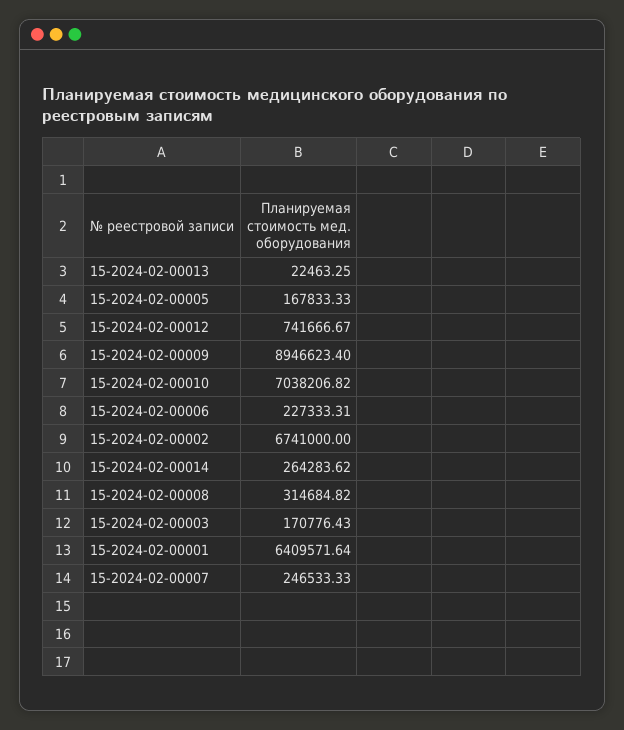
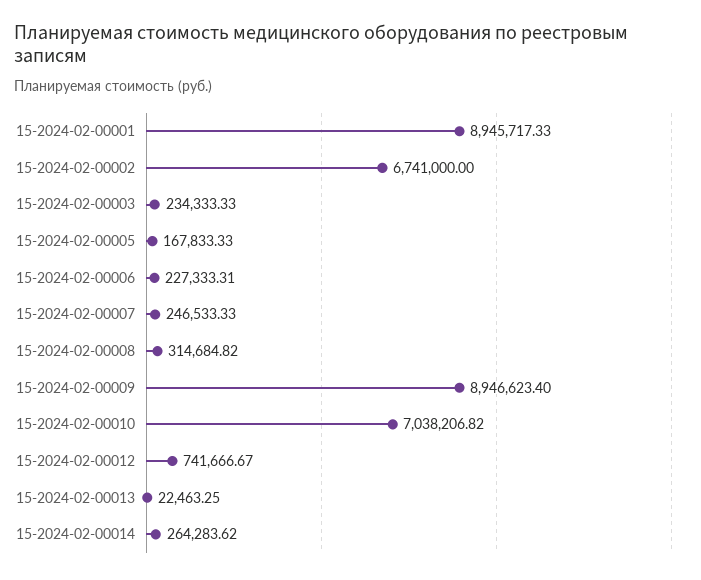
15-2024-02-00003: 170776.43 -> 234333.33
15-2024-02-00001: 6409571.64 -> 8945717.33

